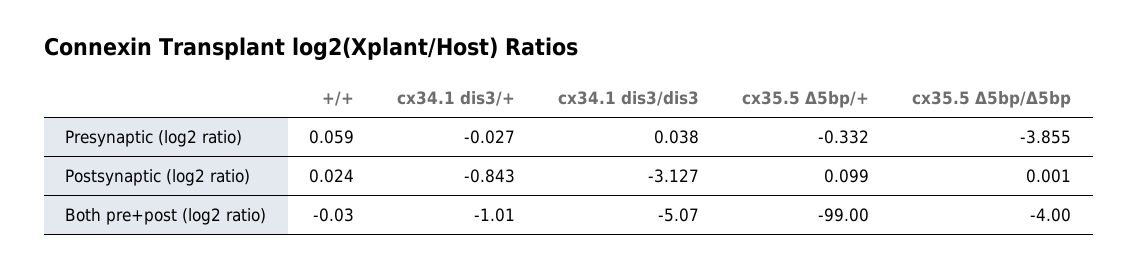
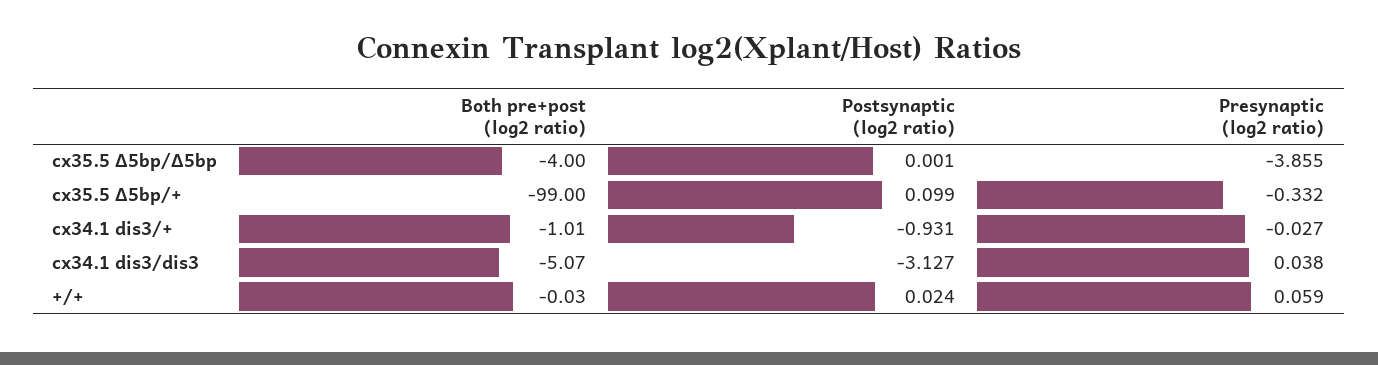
cx34.1 dis3/+, Postsynaptic (log2 ratio): -0.843 -> -0.931

